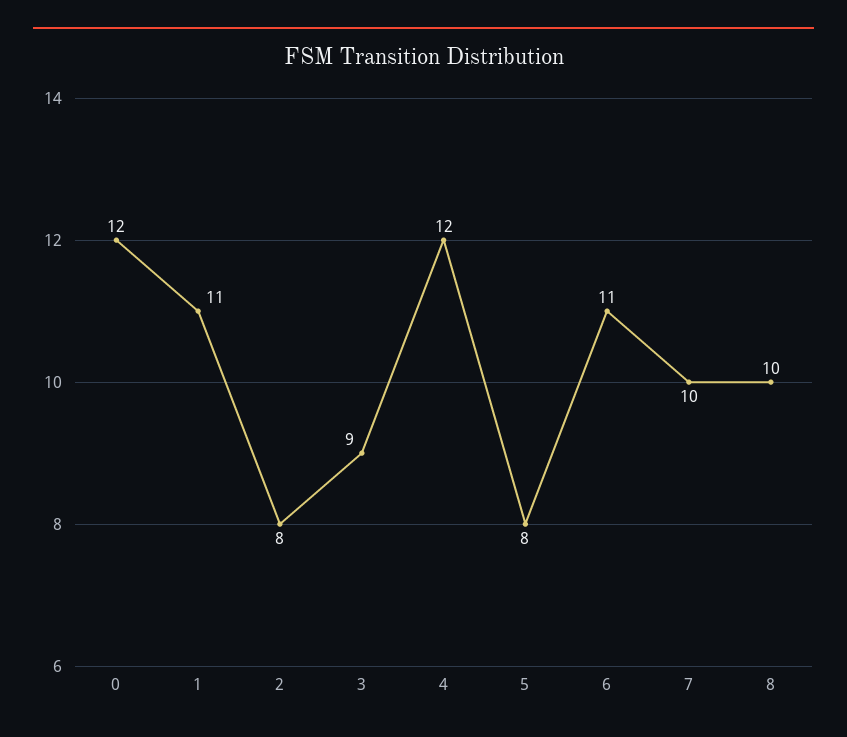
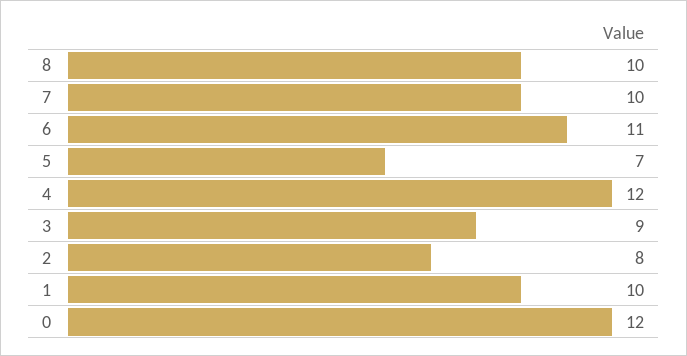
1: 11 -> 10
5: 8 -> 7

